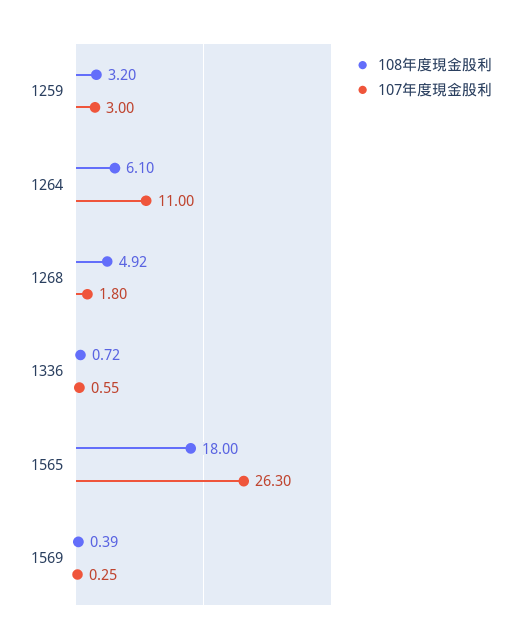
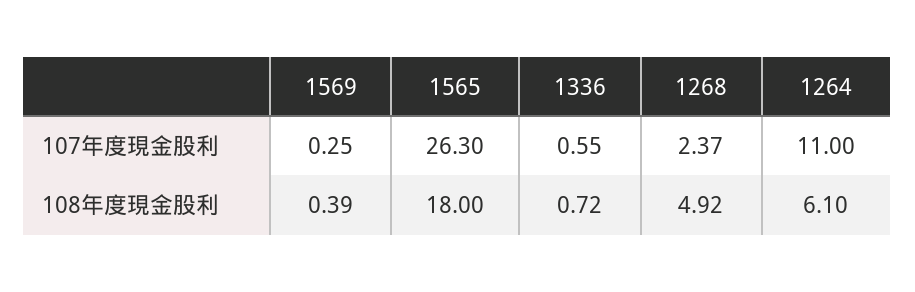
108年度現金股利, 1259: 3.2 -> none
107年度現金股利, 1259: 3 -> none
107年度現金股利, 1268: 1.8 -> 2.37

